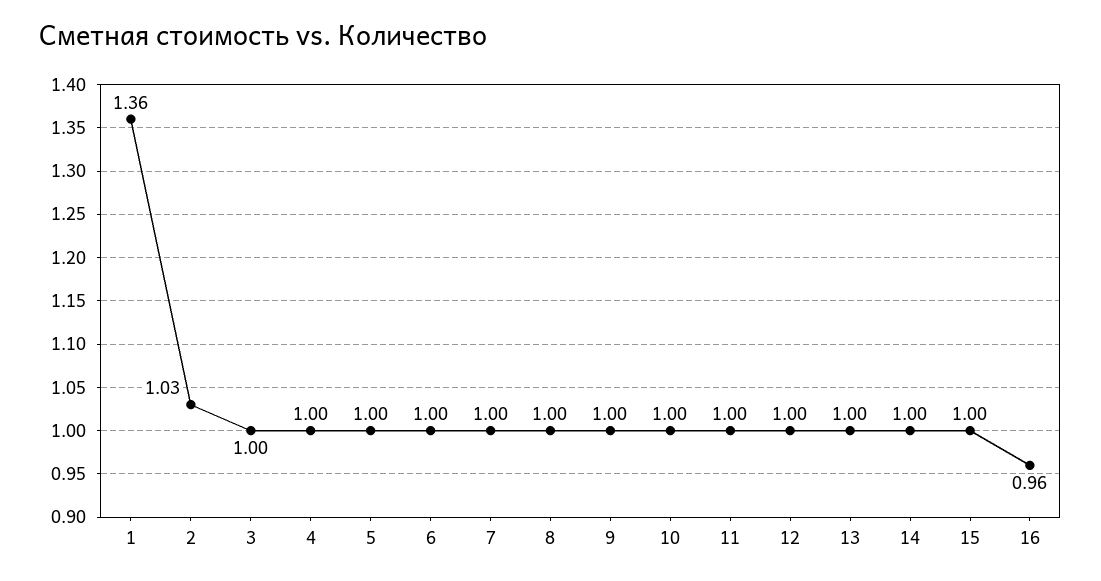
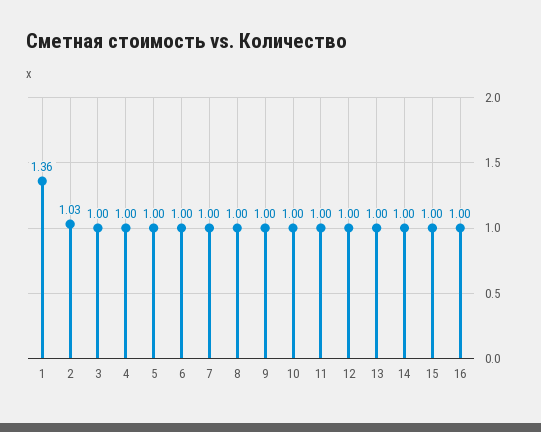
16: 0.96 -> 1

